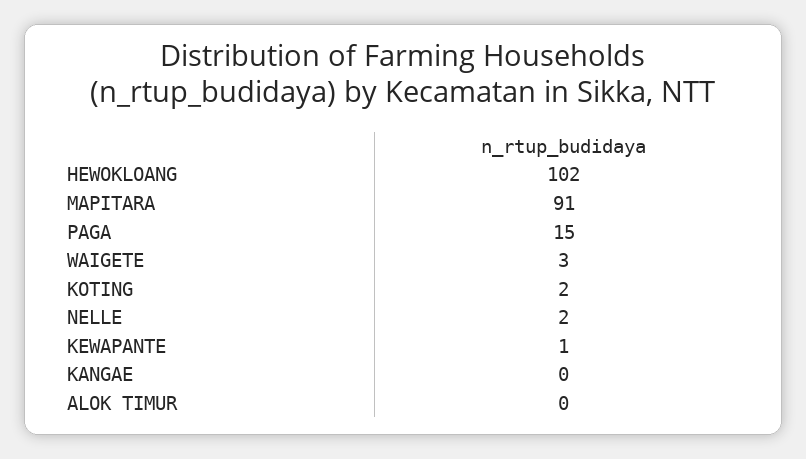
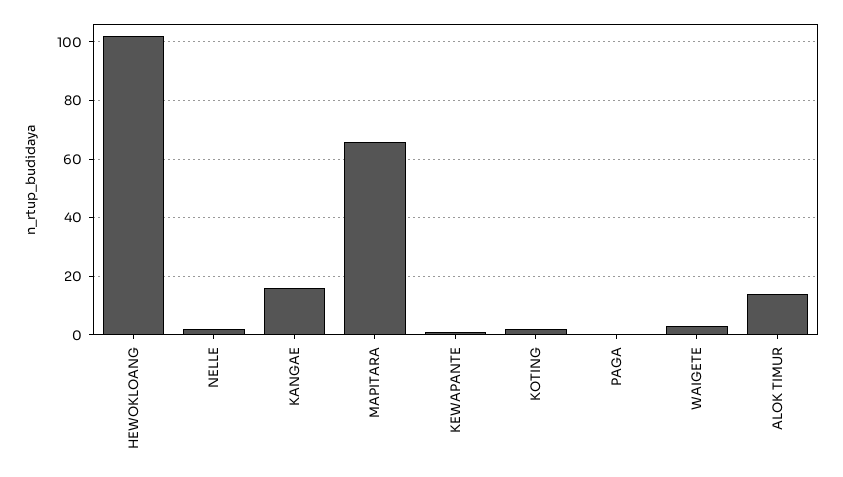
MAPITARA: 91 -> 65
PAGA: 15 -> 0
KANGAE: 0 -> 15
ALOK TIMUR: 0 -> 15

